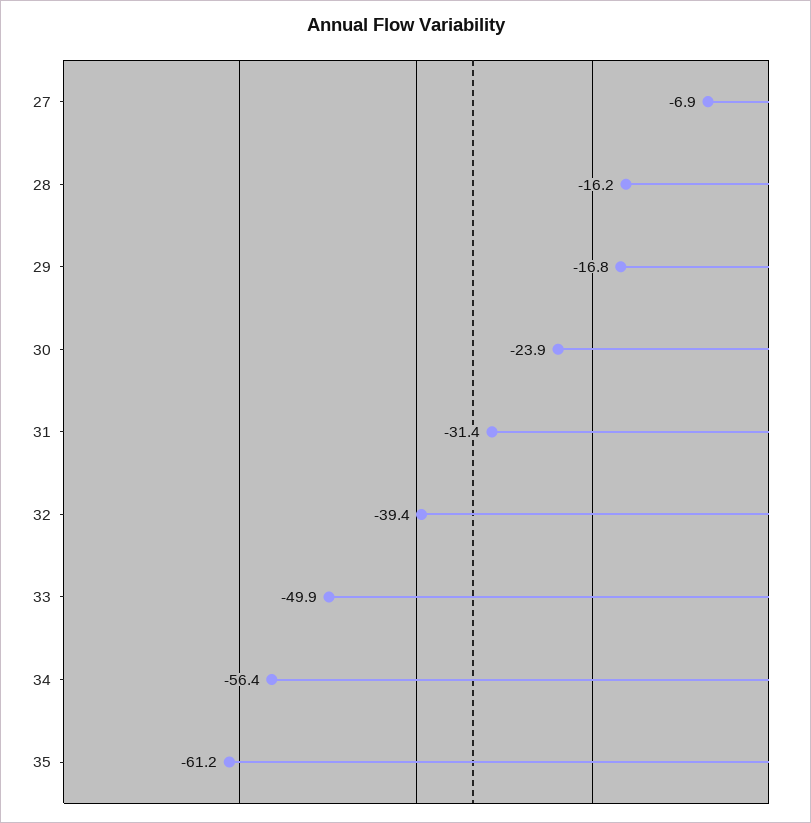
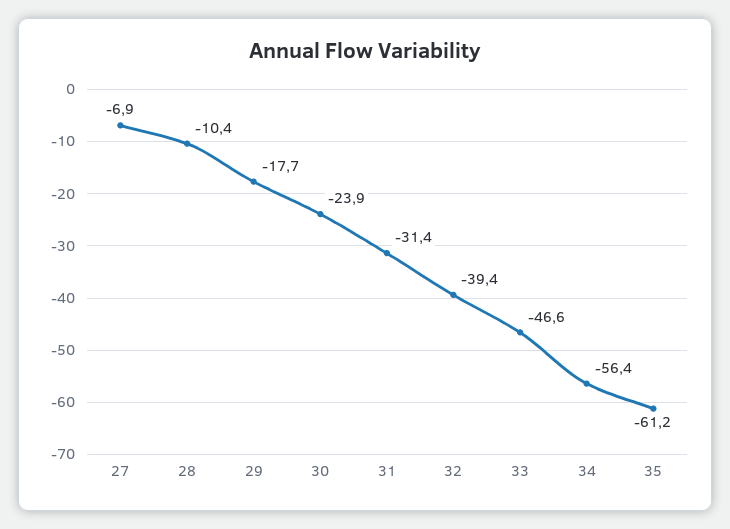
28: -16.2 -> -10.4
29: -16.8 -> -17.7
33: -49.9 -> -46.6

